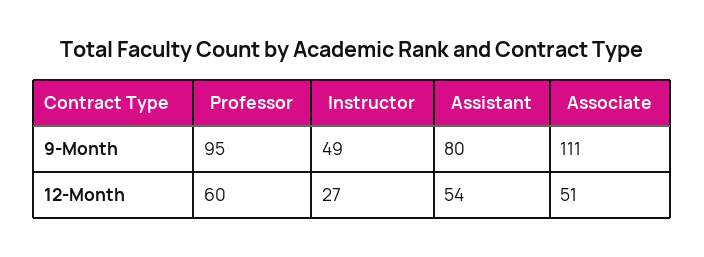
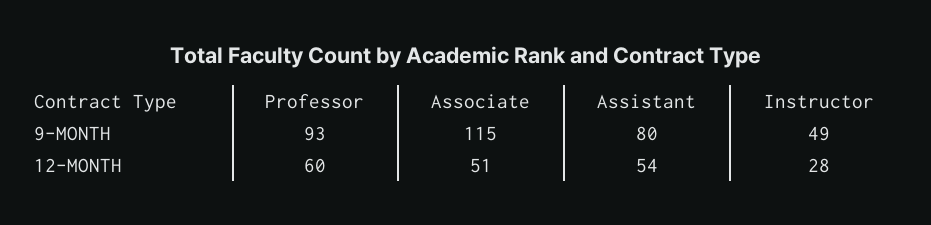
Professor, 9-Month: 95 -> 93
Associate, 9-Month: 111 -> 115
Instructor, 12-Month: 27 -> 28

